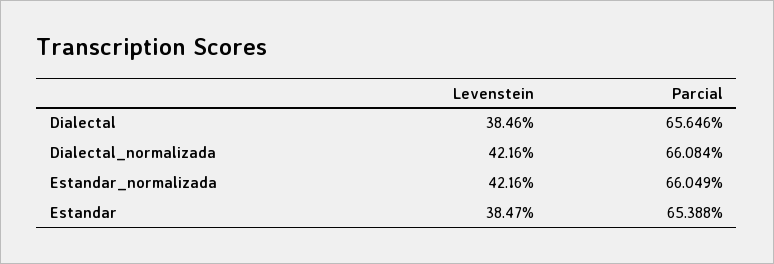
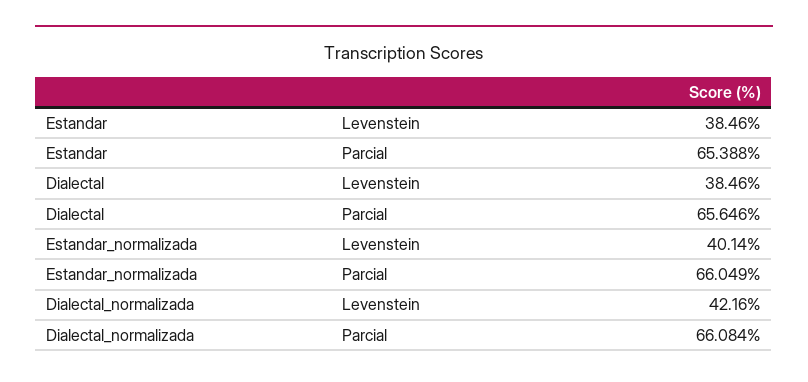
Levenstein, Estandar_normalizada: 42.16 -> 40.14
Levenstein, Estandar: 38.47 -> 38.46

